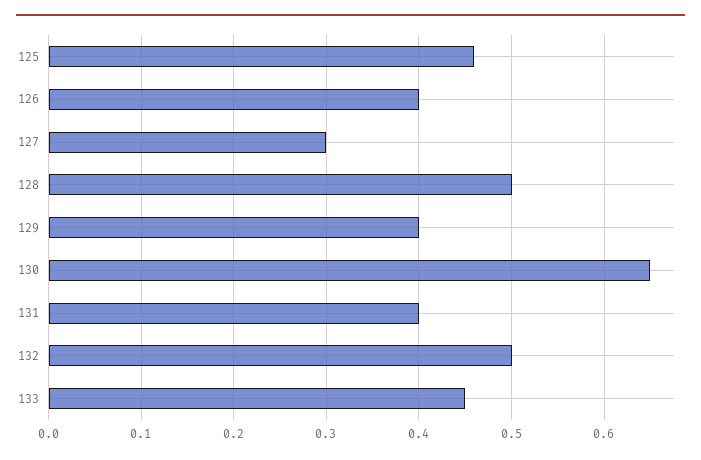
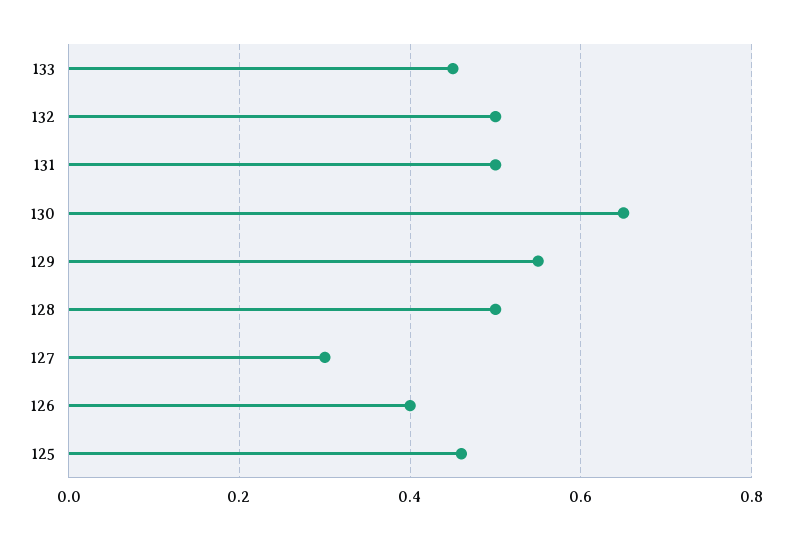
129: 0.4 -> 0.55
131: 0.4 -> 0.5

